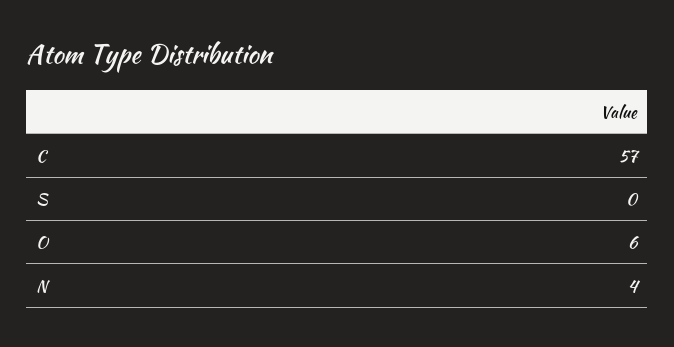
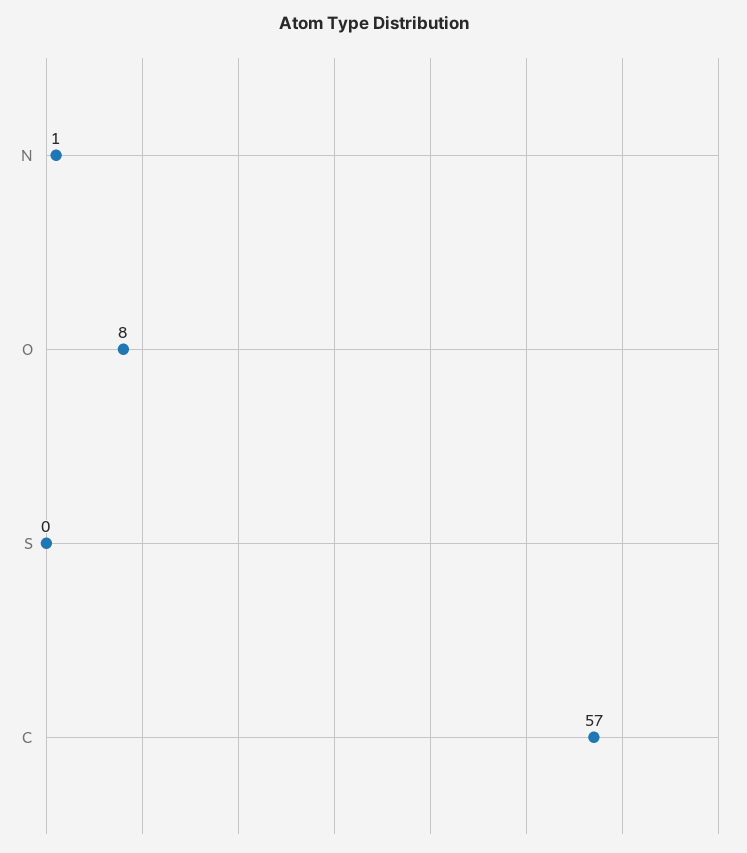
O: 6 -> 8
N: 4 -> 1

